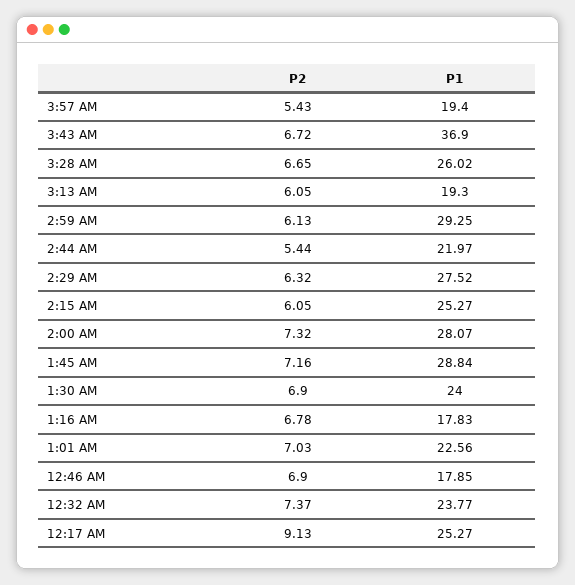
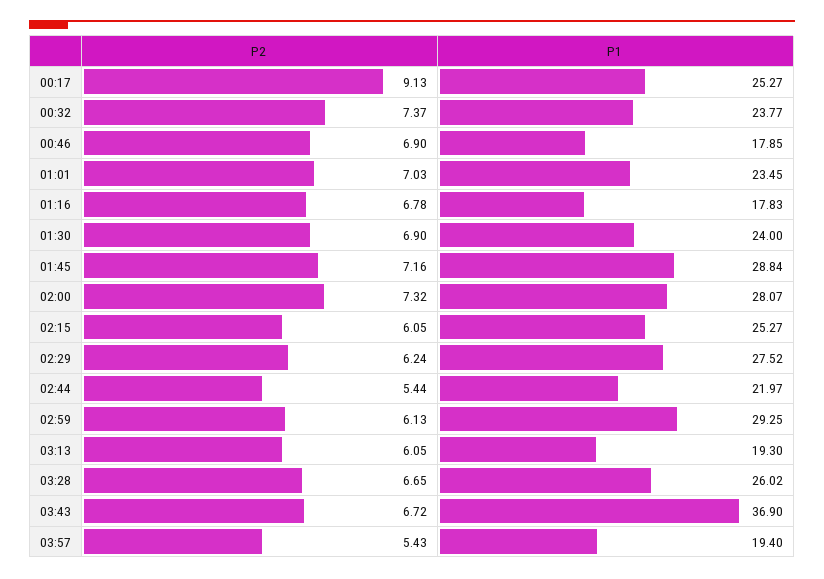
P2, 2:29 AM: 6.32 -> 6.24
P1, 1:01 AM: 22.56 -> 23.45

